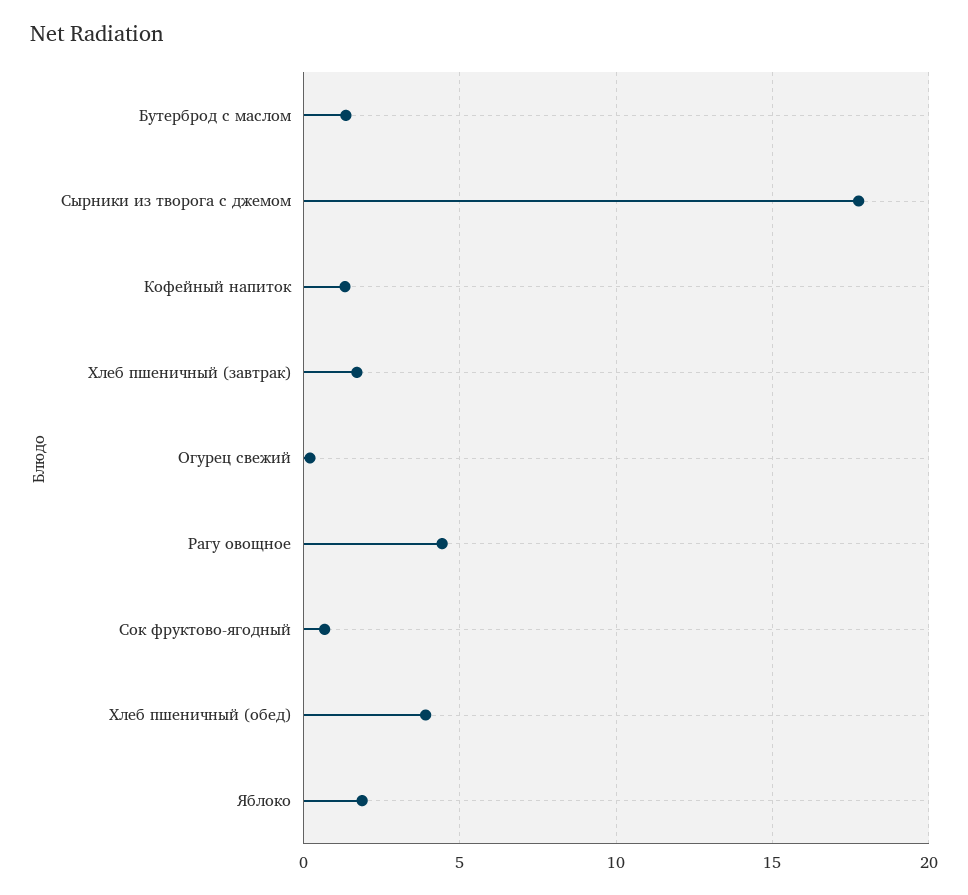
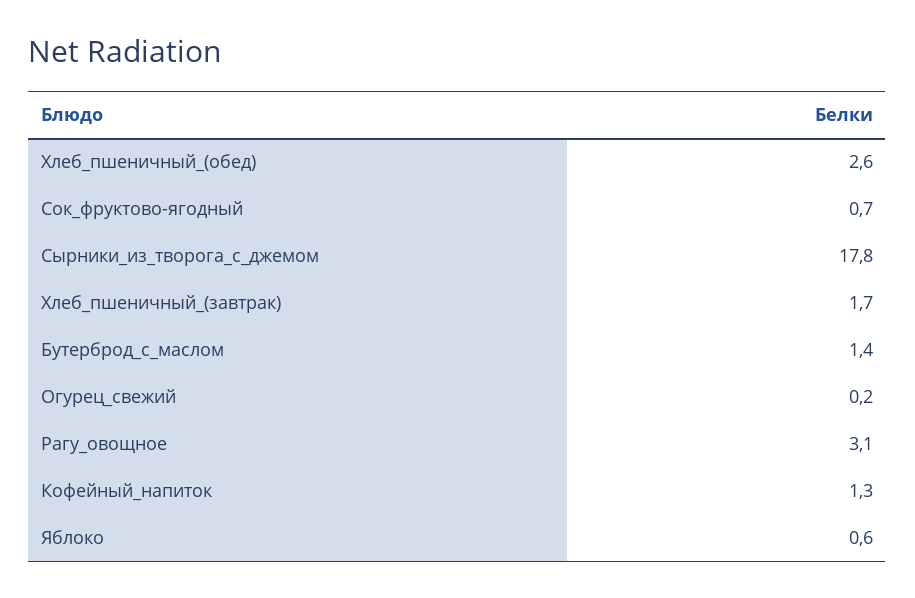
Рагу овощное: 4.5 -> 3.1
Хлеб пшеничный (обед): 4 -> 2.6
Яблоко: 2 -> 0.6

